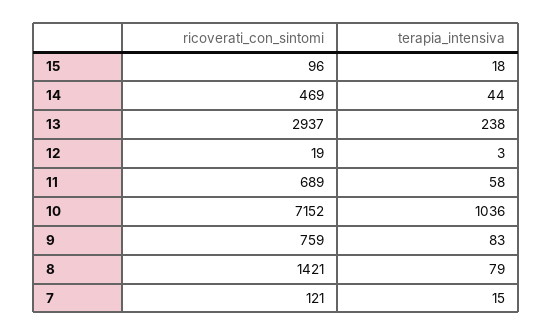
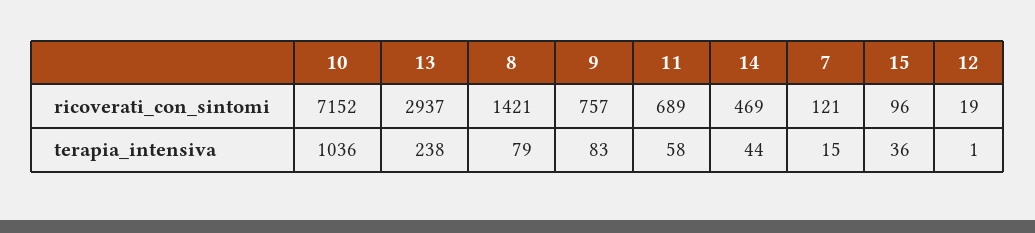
terapia_intensiva, 15: 18 -> 36
terapia_intensiva, 12: 3 -> 1
ricoverati_con_sintomi, 9: 759 -> 757

